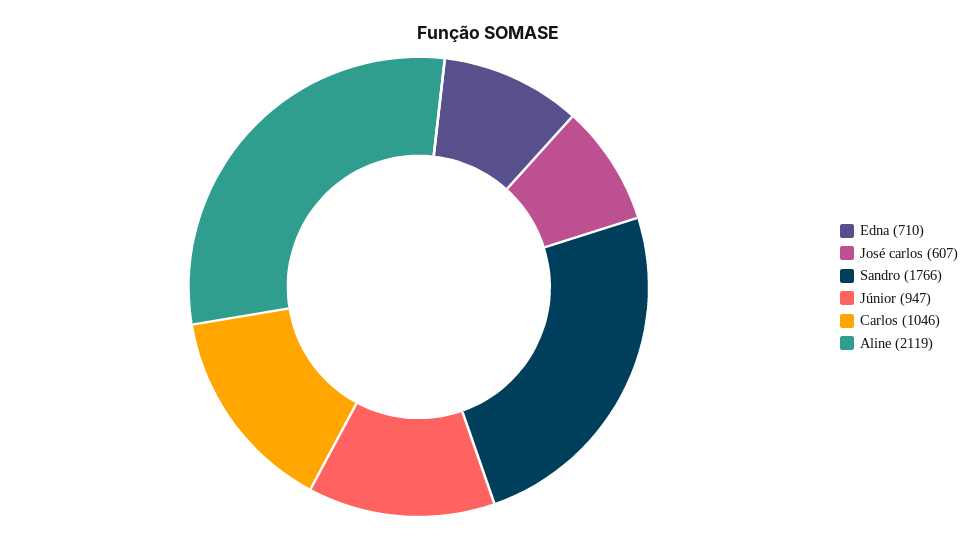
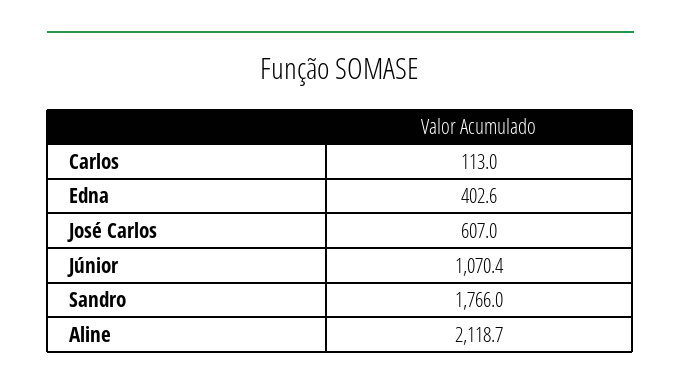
Edna: 710 -> 402.6
Júnior: 947 -> 1070.4
Carlos: 1046 -> 113

